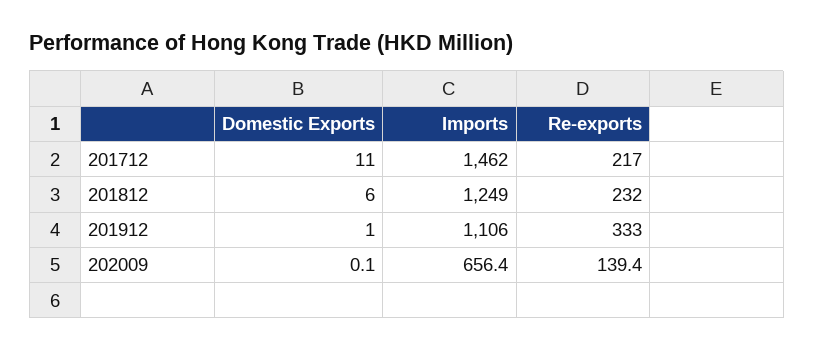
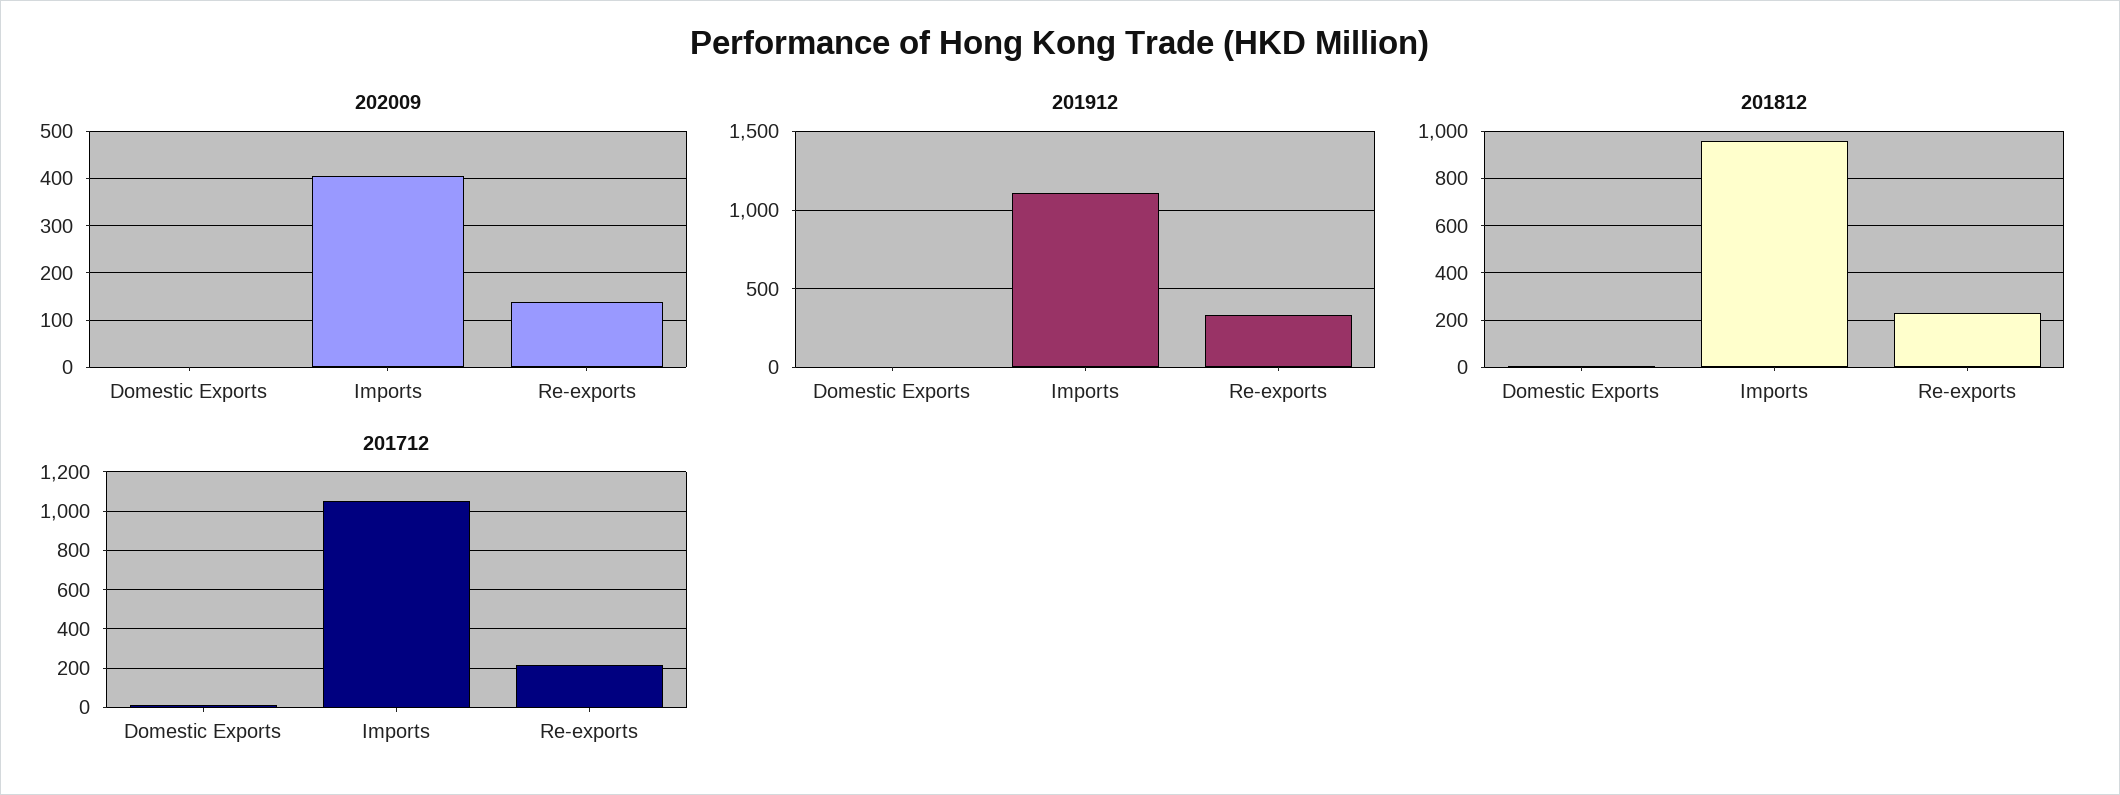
201712, Imports: 1462 -> 1050
201812, Imports: 1249 -> 950
202009, Imports: 656.4 -> 400

